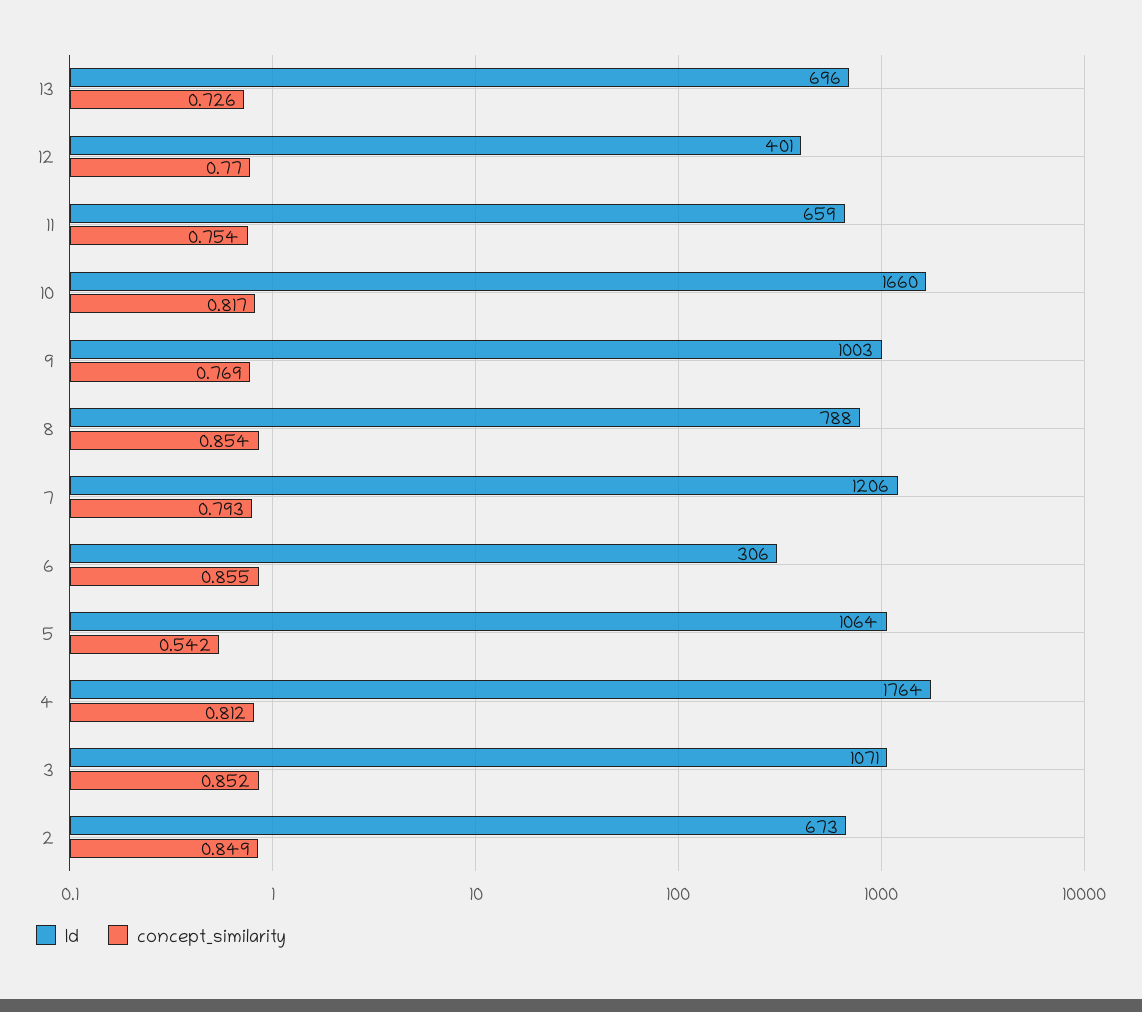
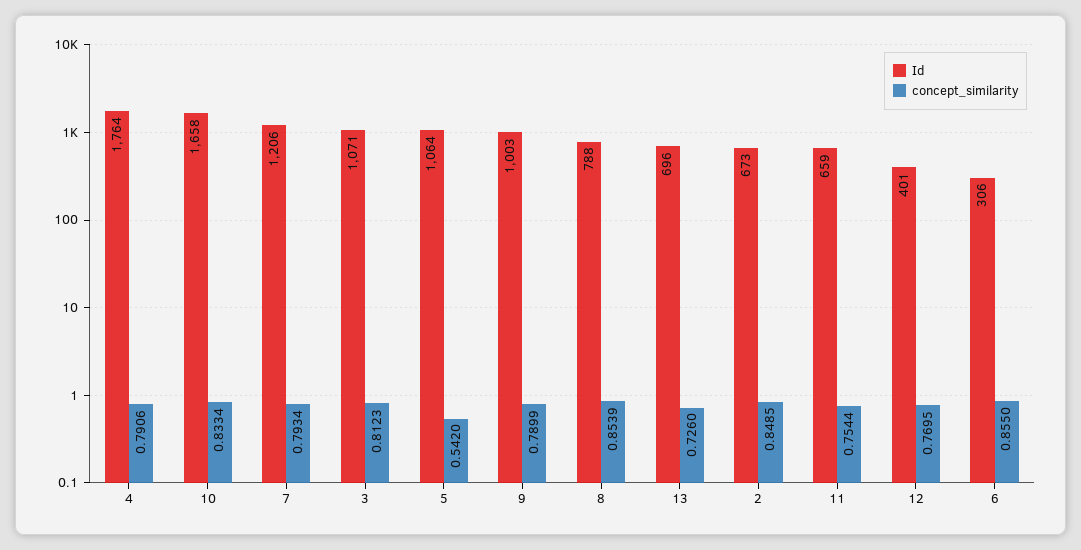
Id, 10: 1660 -> 1658
concept_similarity, 10: 0.817 -> 0.8334
concept_similarity, 9: 0.769 -> 0.7899
concept_similarity, 4: 0.812 -> 0.7906
concept_similarity, 3: 0.852 -> 0.8123

